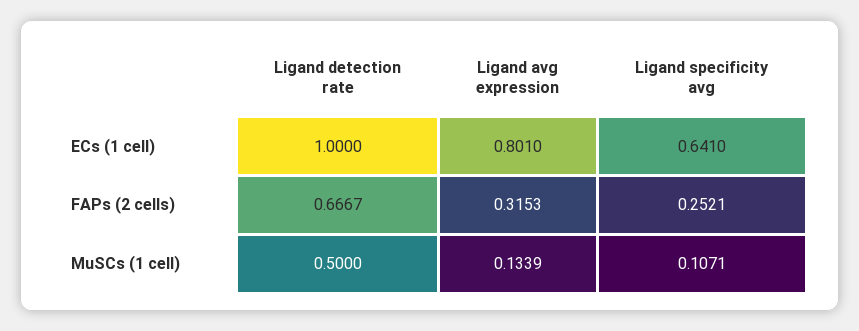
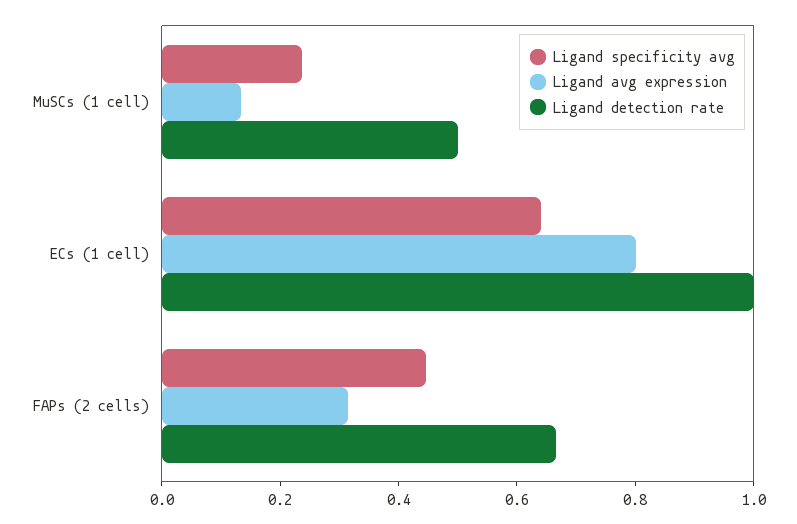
Ligand specificity avg, FAPs (2 cells): 0.2521 -> 0.45
Ligand specificity avg, MuSCs (1 cell): 0.1071 -> 0.25

